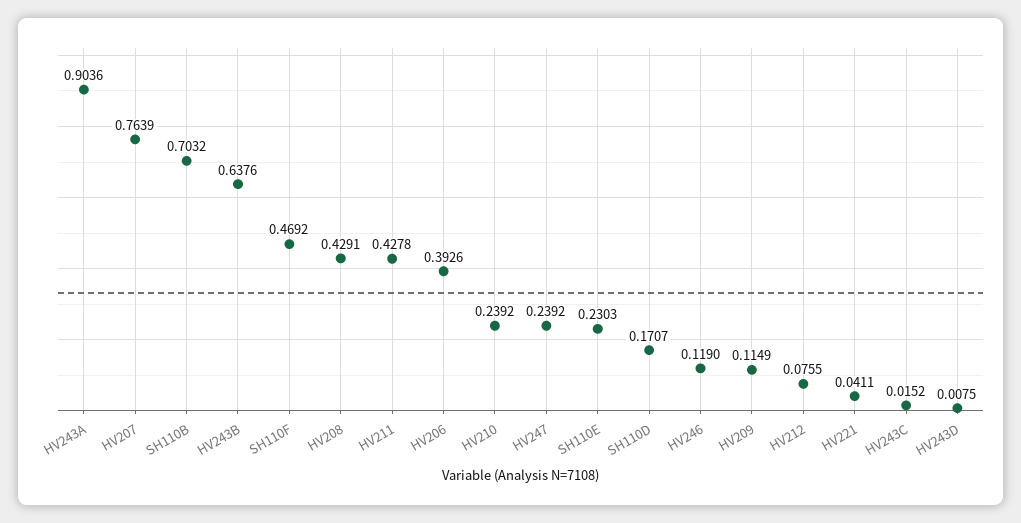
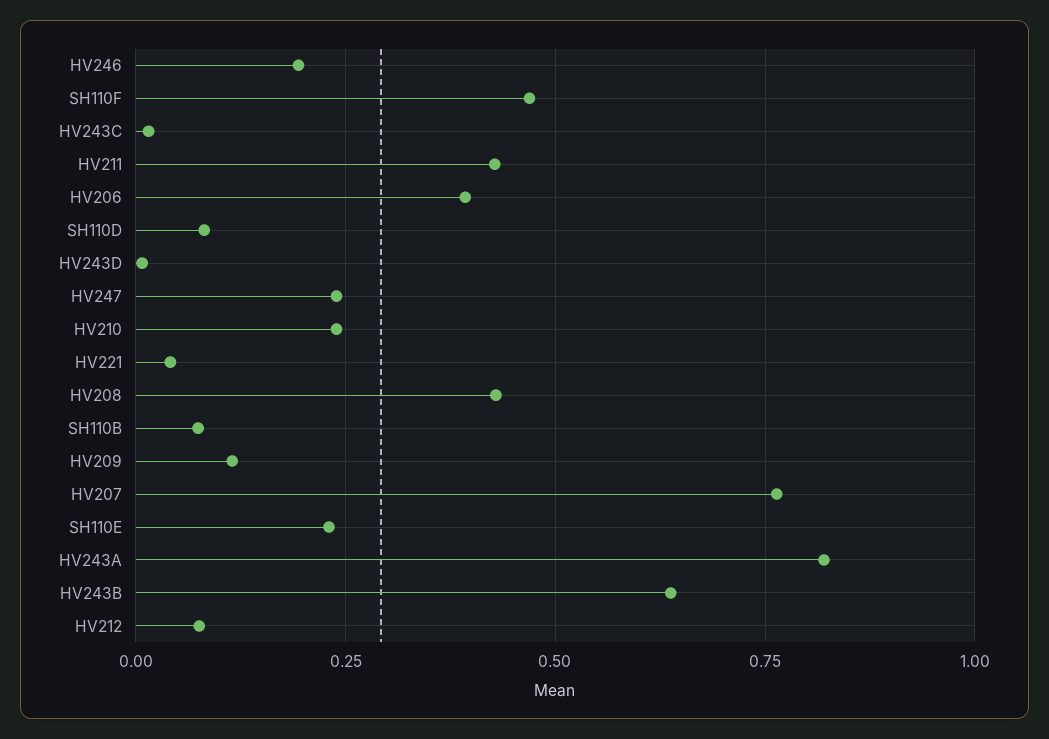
HV243A: 0.9036 -> 0.825
SH110B: 0.7032 -> 0.075
SH110D: 0.1707 -> 0.075
HV246: 0.119 -> 0.2

